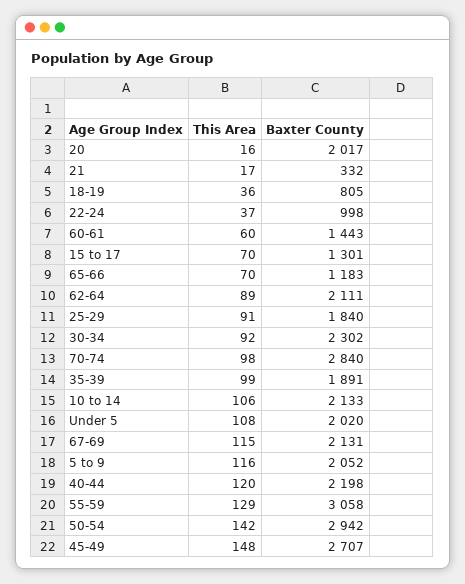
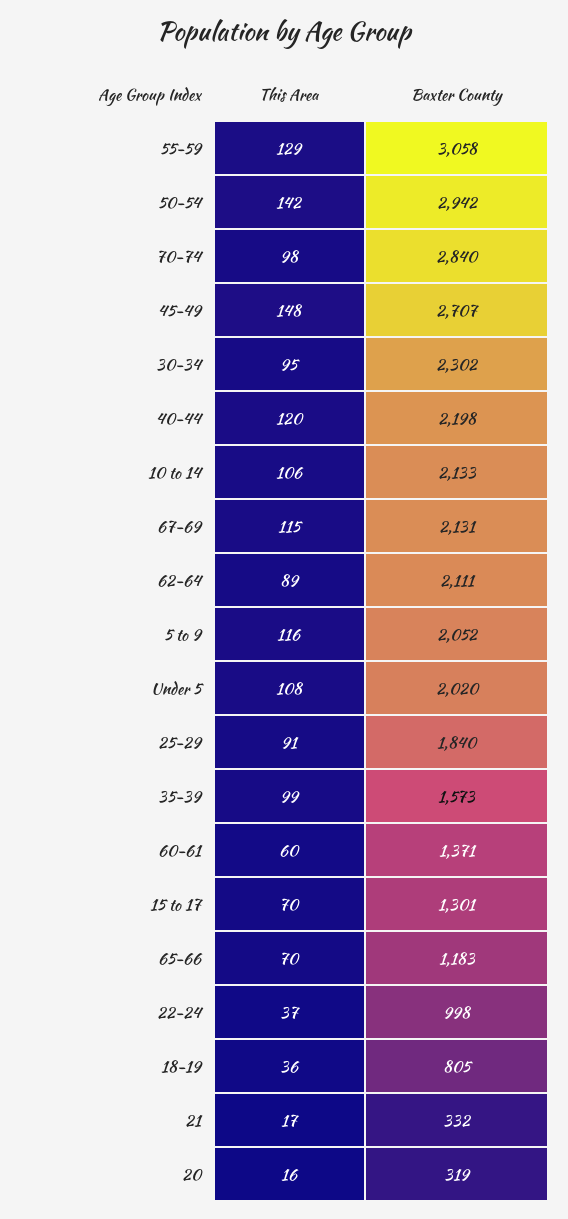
Baxter County, 20: 2017 -> 319
Baxter County, 60-61: 1443 -> 1371
This Area, 30-34: 92 -> 95
Baxter County, 35-39: 1891 -> 1573

